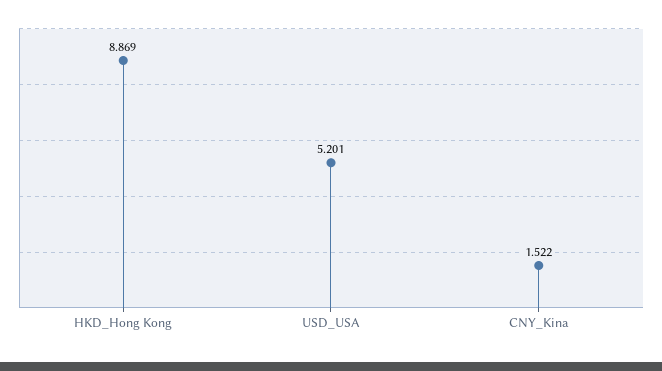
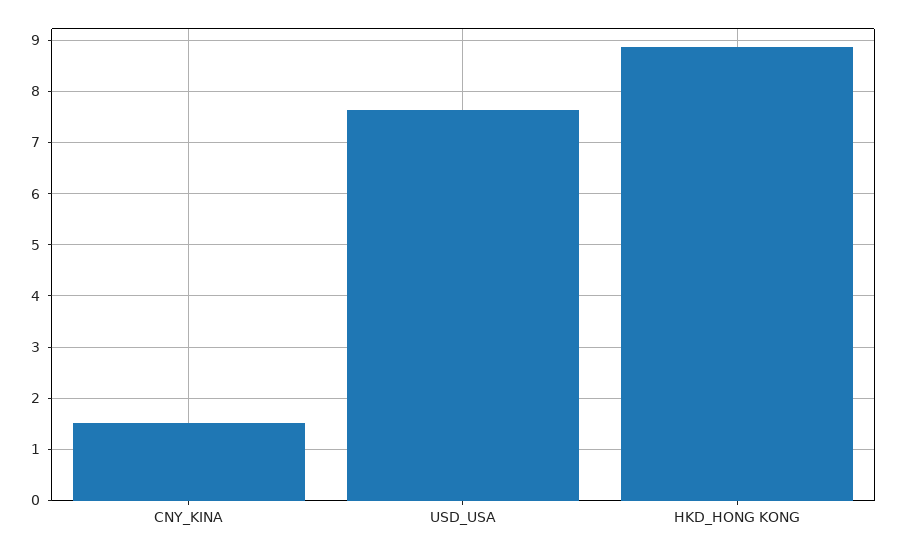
USD_USA: 5.201 -> 7.6

